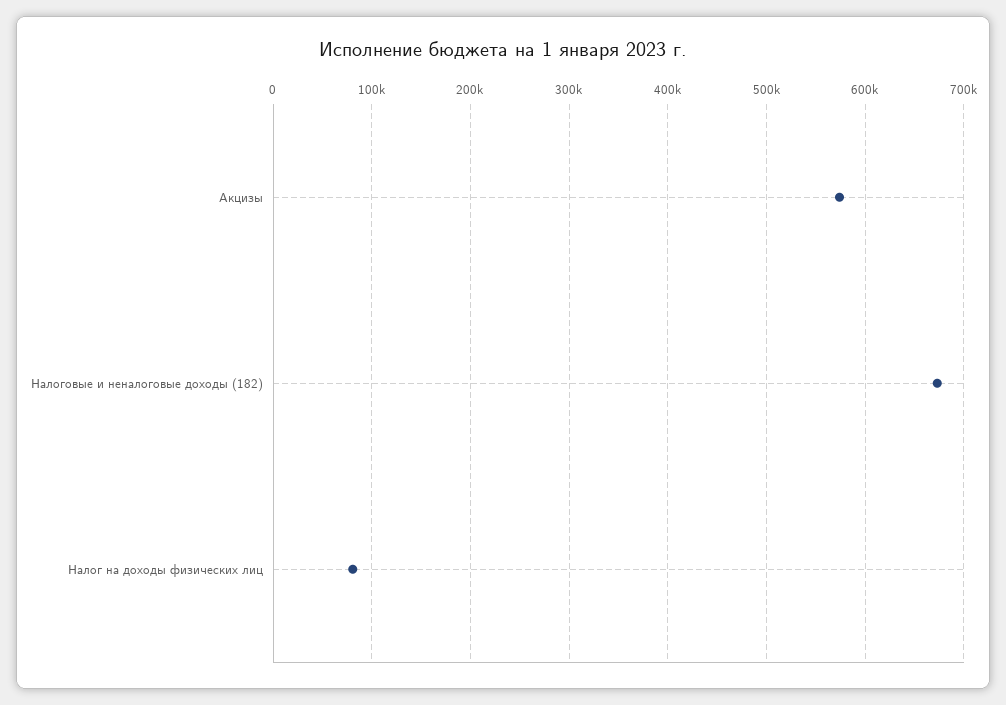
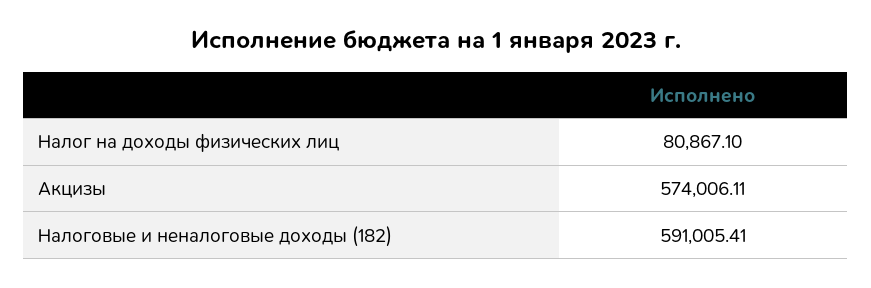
Налоговые и неналоговые доходы (182): 670000 -> 591005.41

